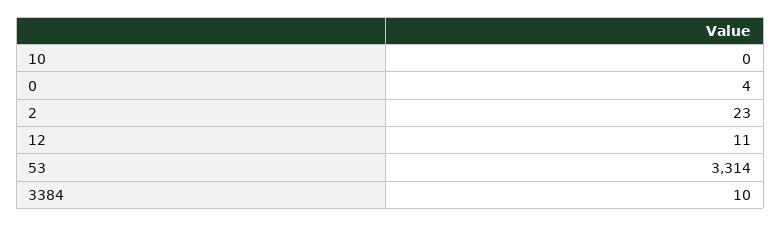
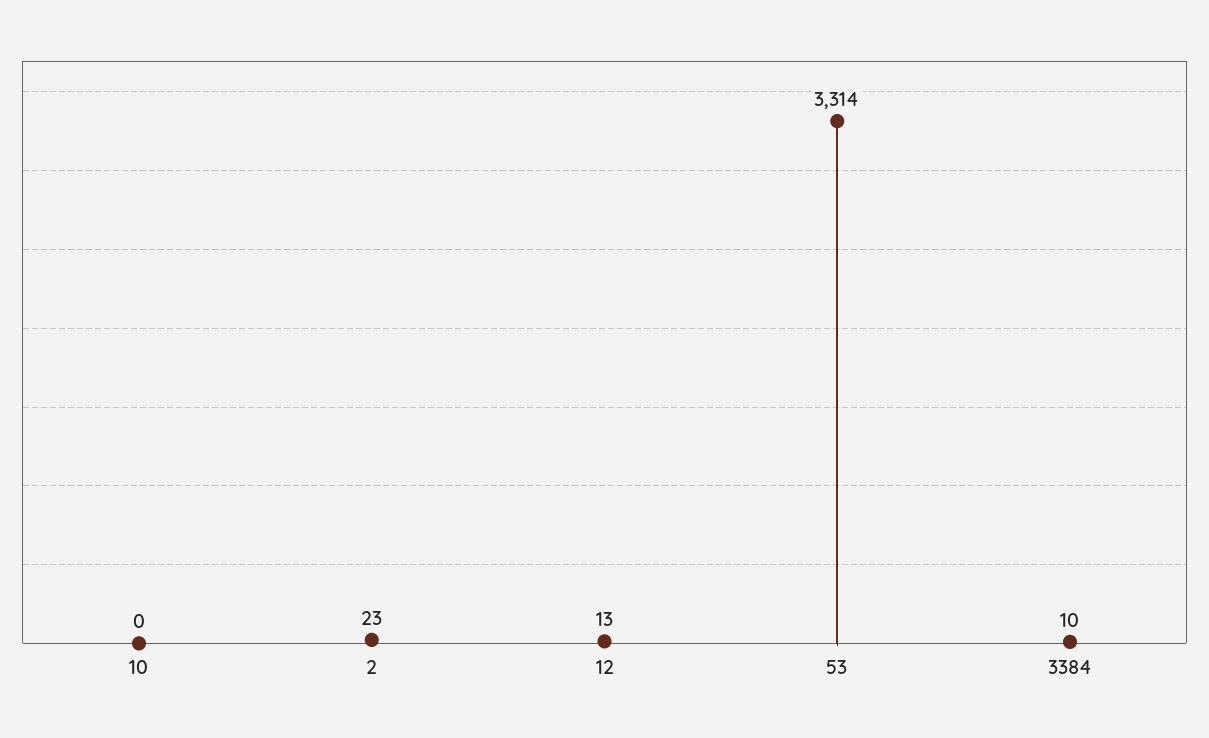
0: 4 -> none
12: 11 -> 13

